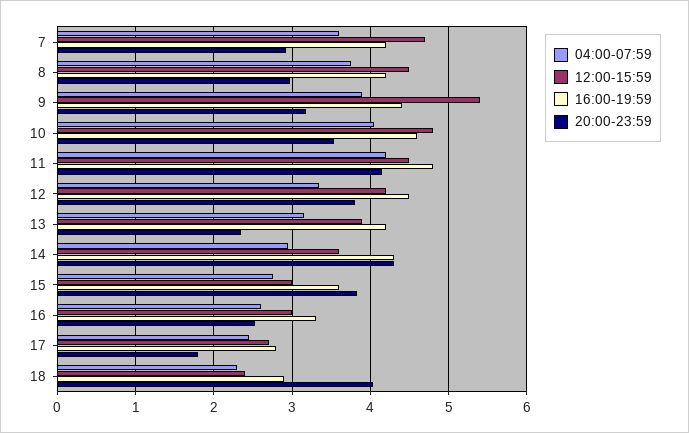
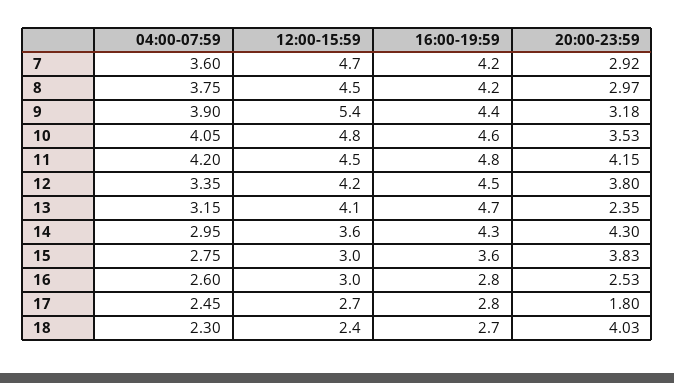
12:00-15:59, 13: 3.9 -> 4.1
16:00-19:59, 13: 4.2 -> 4.7
16:00-19:59, 16: 3.3 -> 2.8
16:00-19:59, 18: 2.9 -> 2.7

